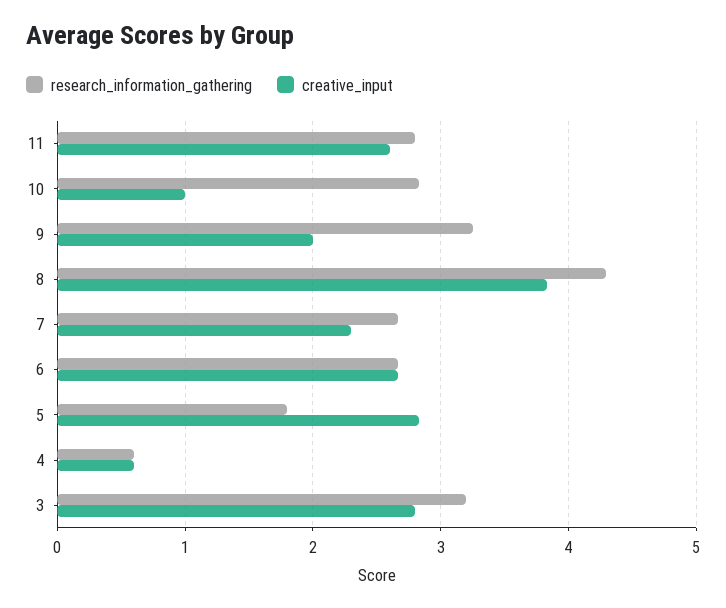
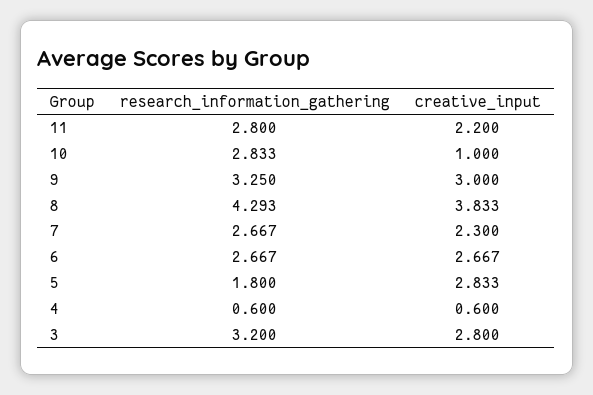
creative_input, 11: 2.6 -> 2.2
creative_input, 9: 2 -> 3

